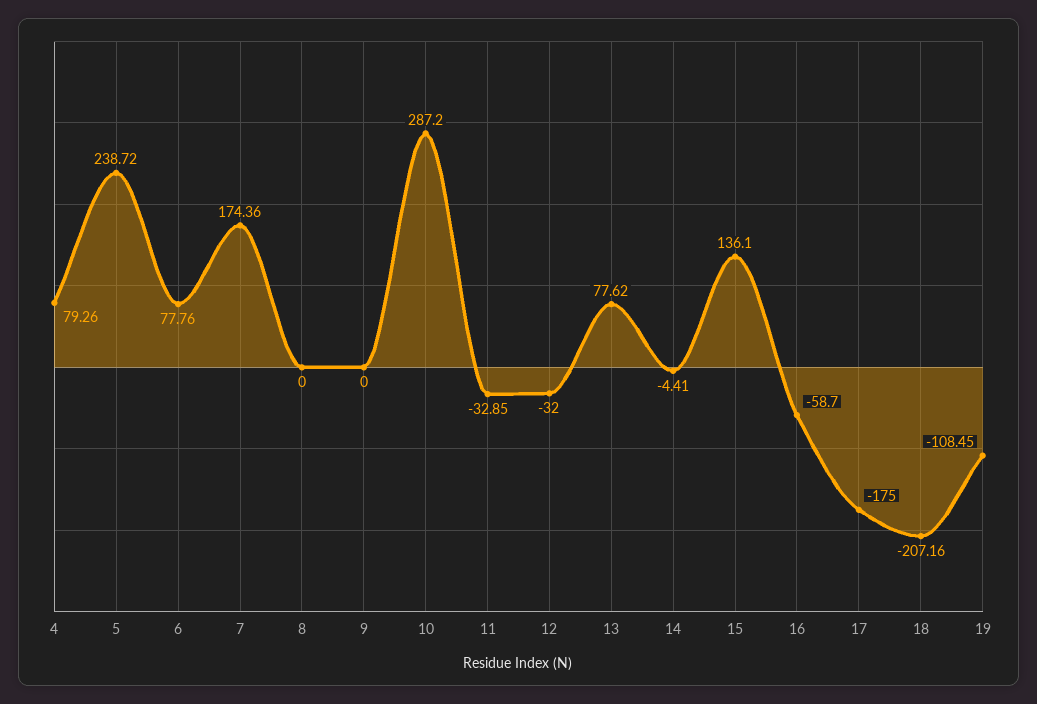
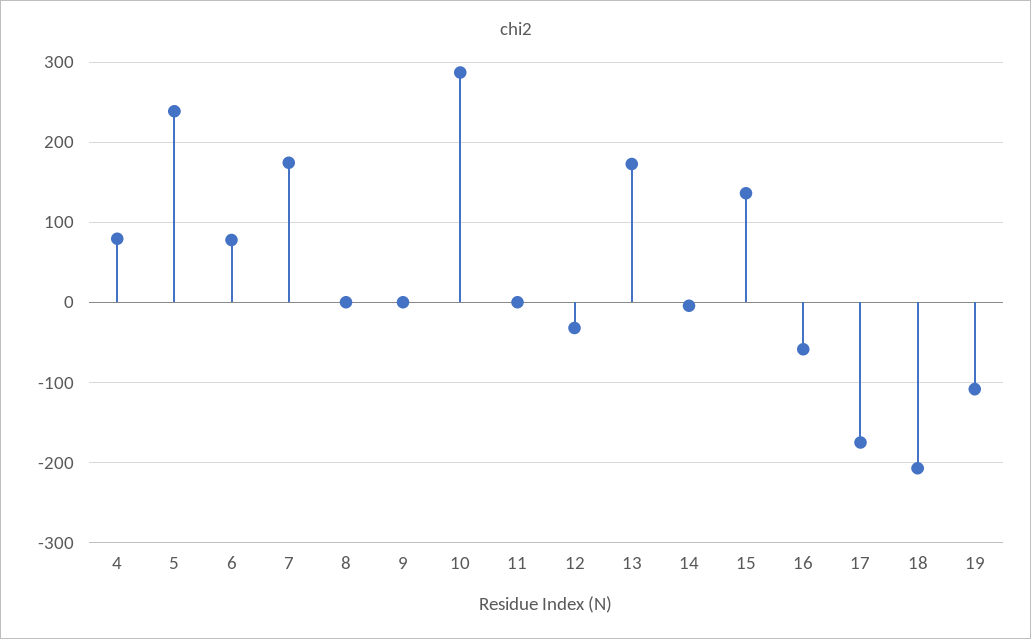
11: -32.85 -> 0
13: 77.62 -> 170

